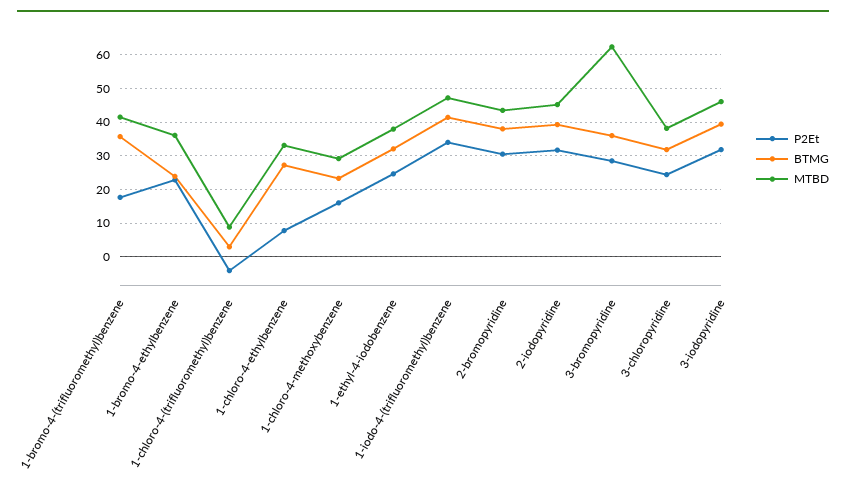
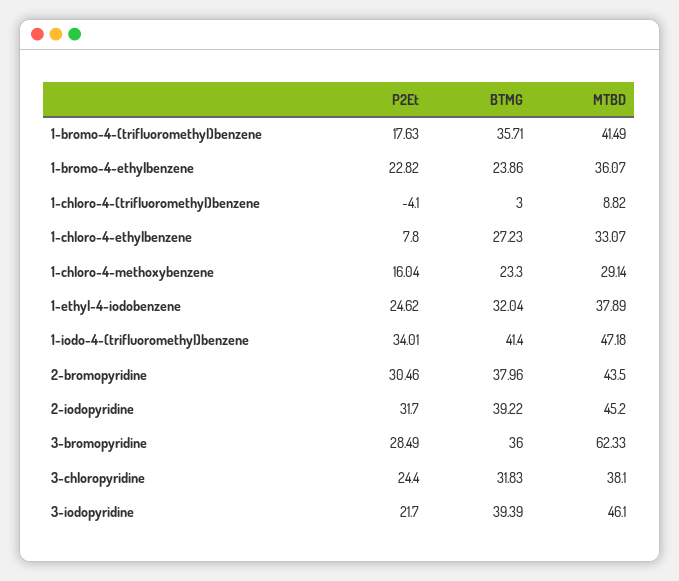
P2Et, 3-iodopyridine: 32 -> 21.7

